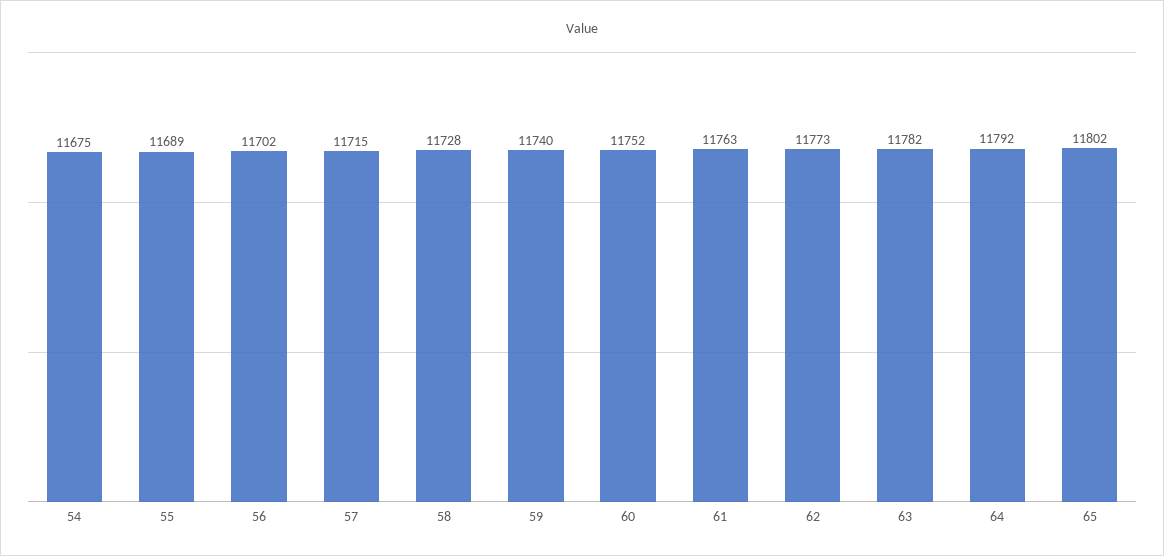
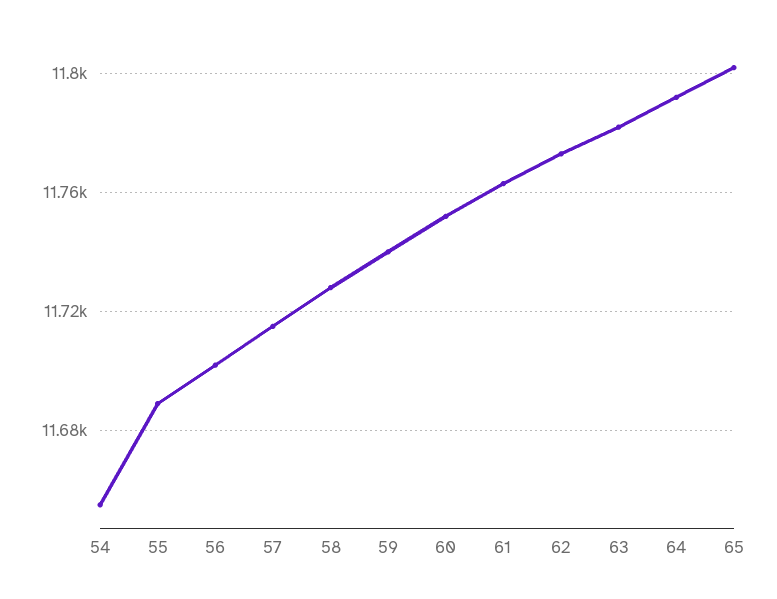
54: 11675 -> 11655

